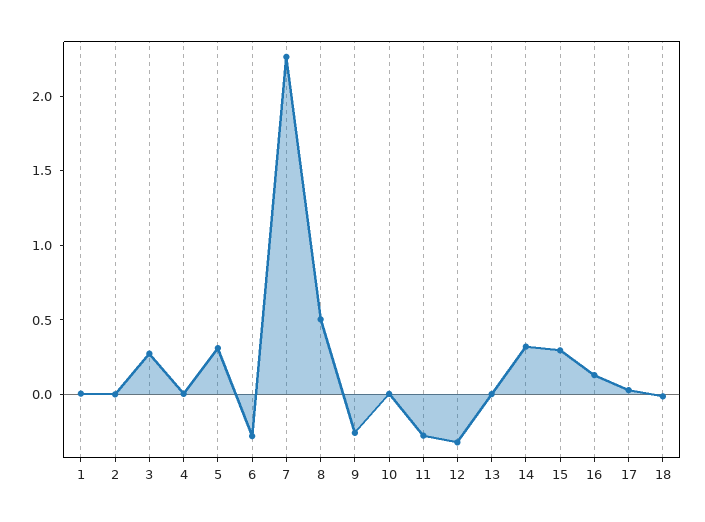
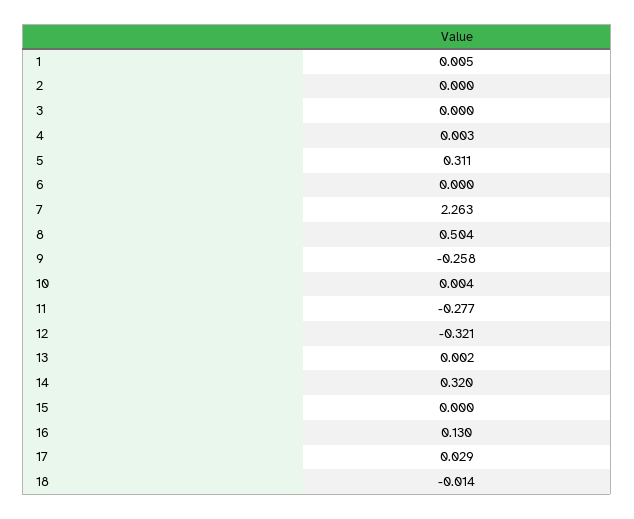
3: 0.3 -> 0
6: -0.3 -> 0
15: 0.3 -> 0

